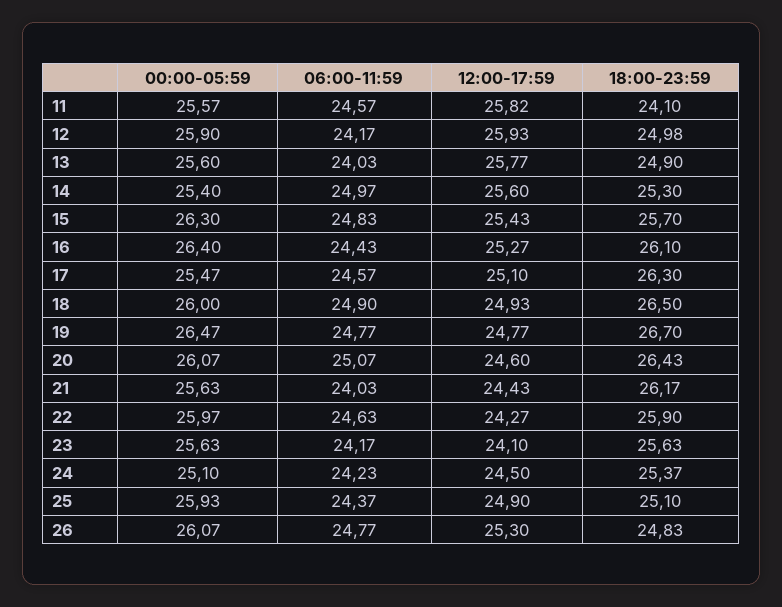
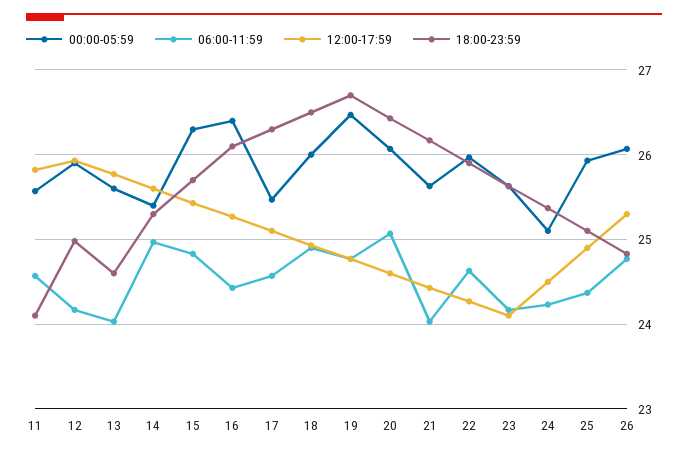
18:00-23:59, 13: 24.9 -> 24.6

